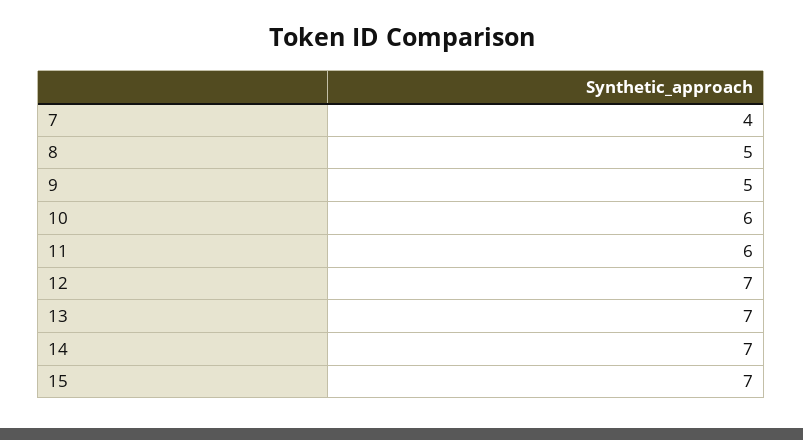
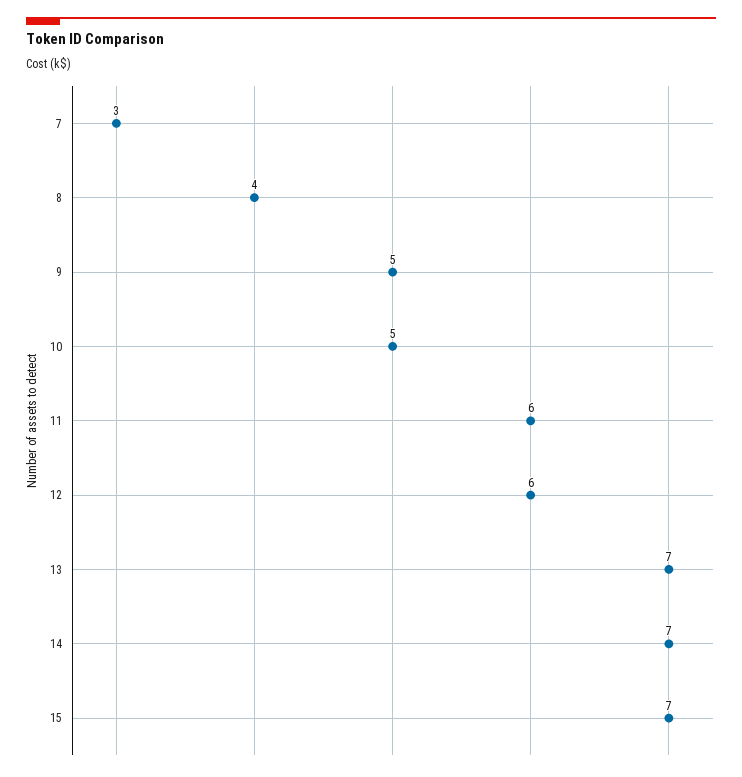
7: 4 -> 3
8: 5 -> 4
10: 6 -> 5
12: 7 -> 6

